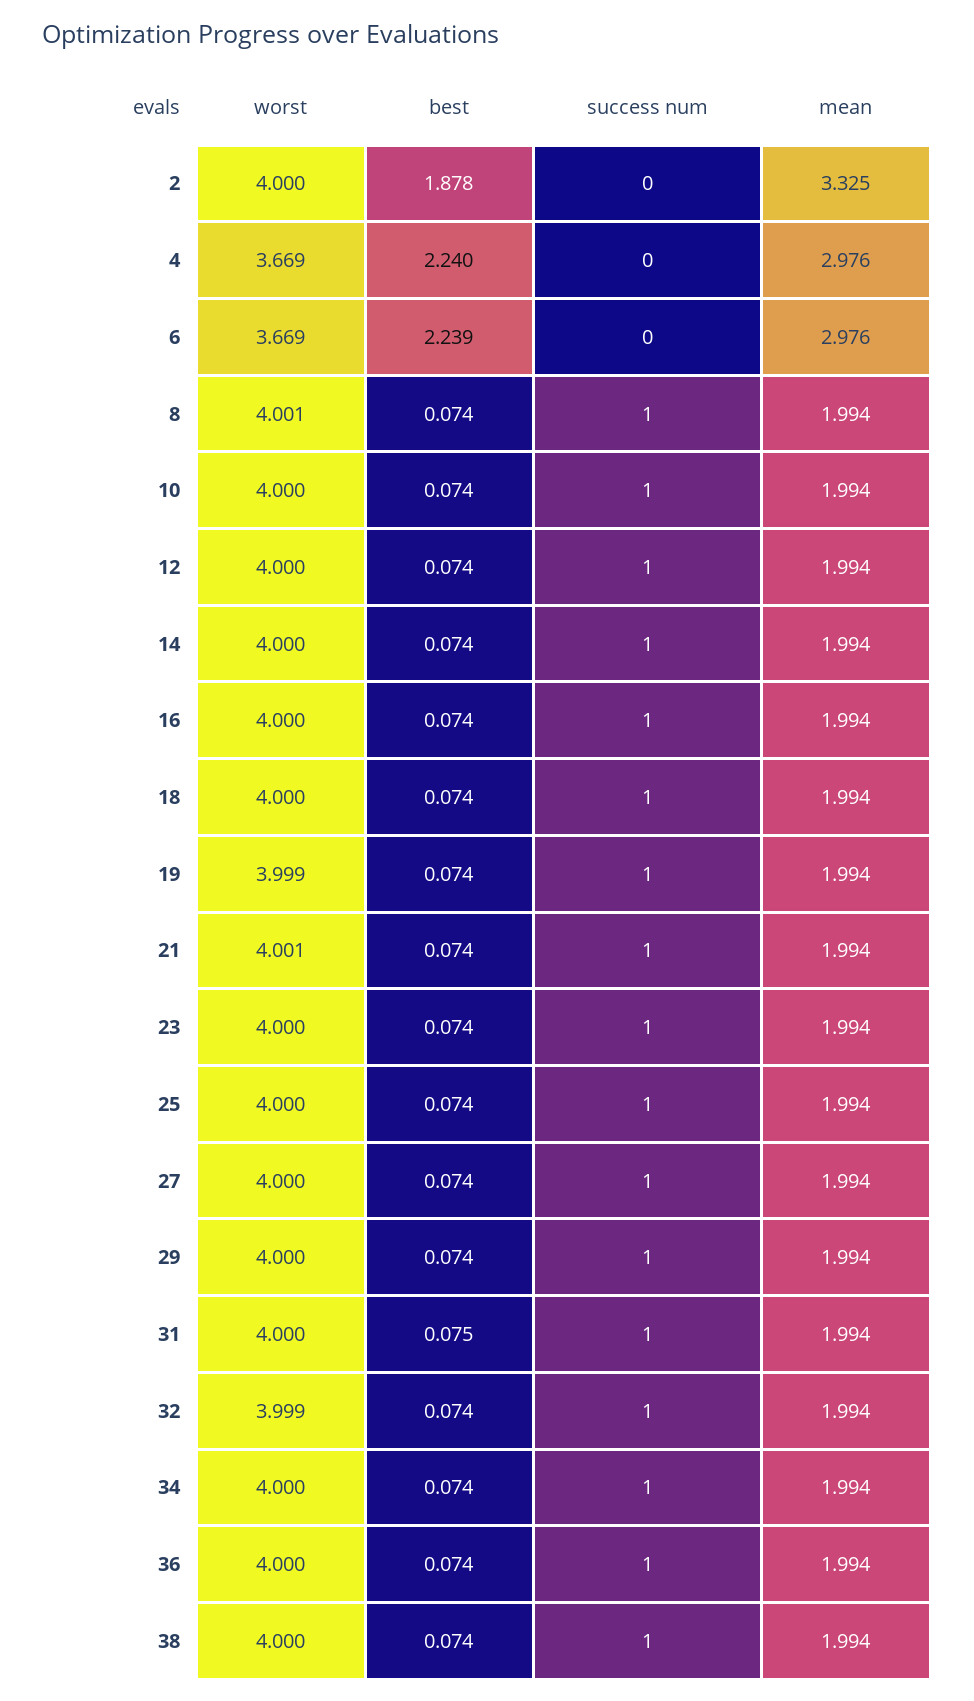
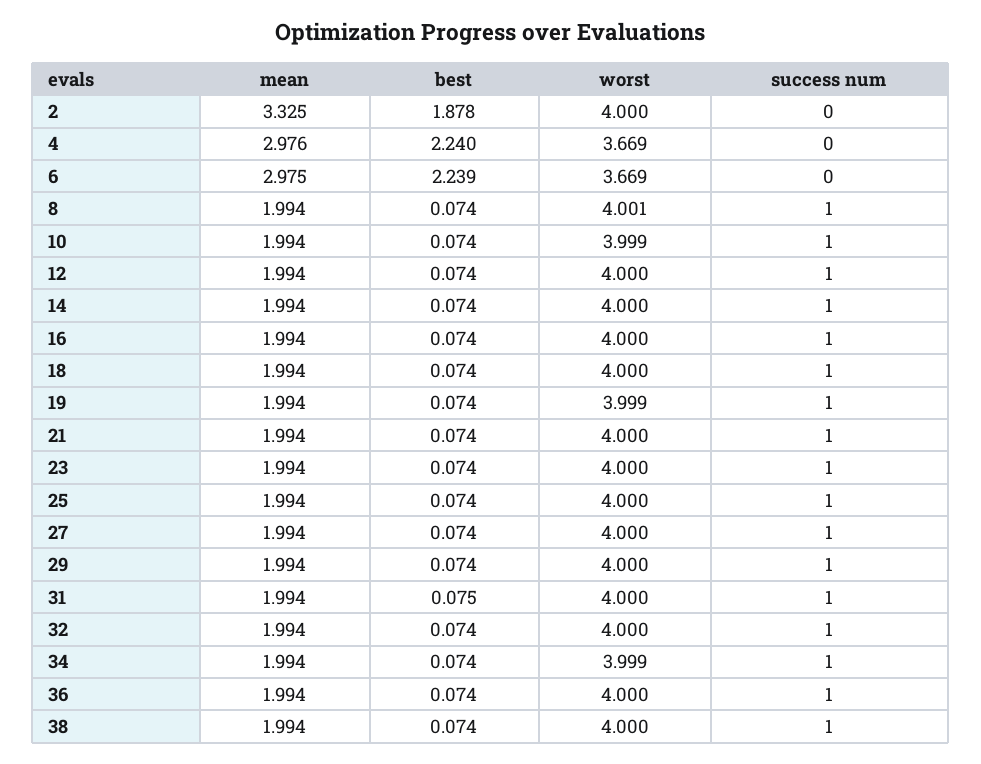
mean, 6: 2.976 -> 2.975
worst, 10: 4 -> 3.999
worst, 21: 4.001 -> 4
worst, 32: 3.999 -> 4
worst, 34: 4 -> 3.999

